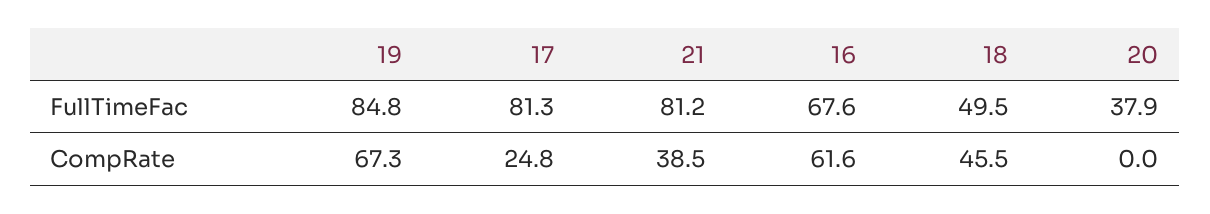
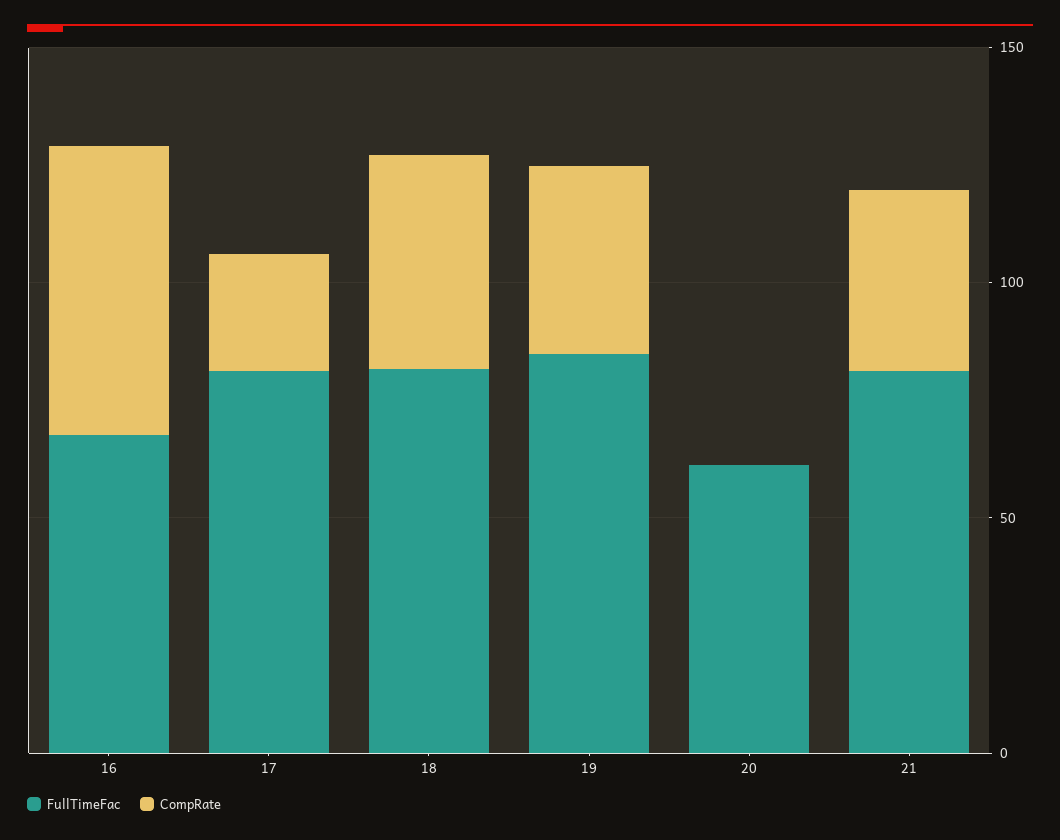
FullTimeFac, 18: 49.5 -> 80
FullTimeFac, 20: 37.9 -> 60
CompRate, 19: 67.3 -> 40

